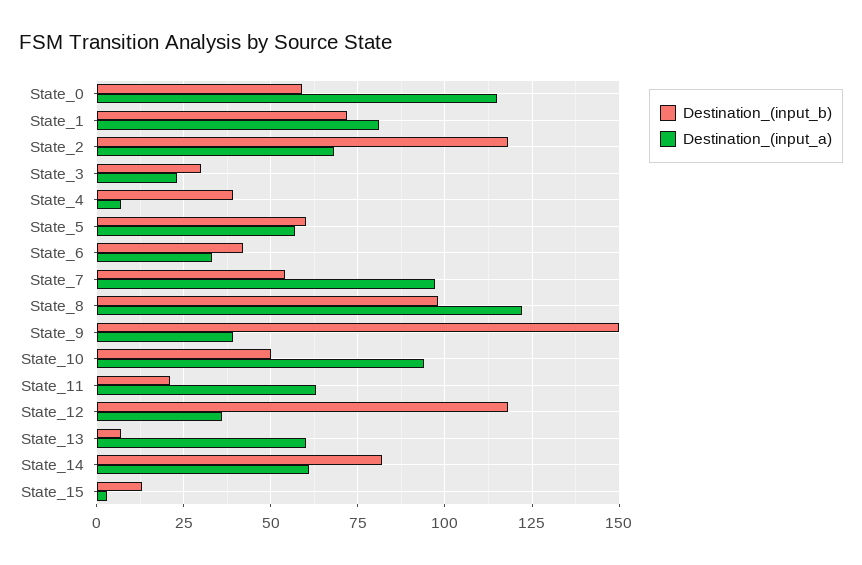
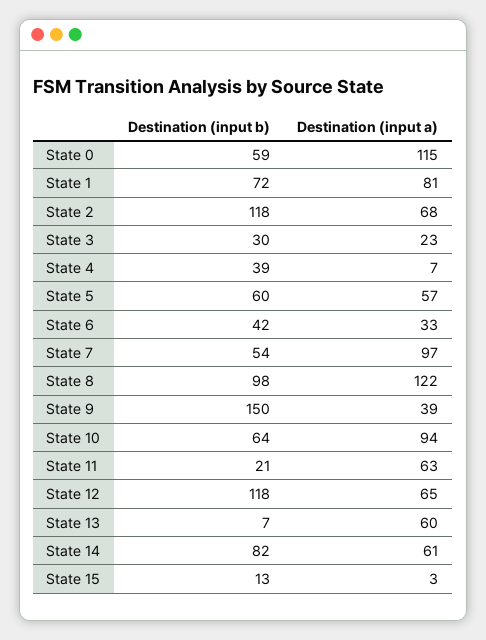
Destination_(input_b), State_10: 50 -> 64
Destination_(input_a), State_12: 35 -> 65

